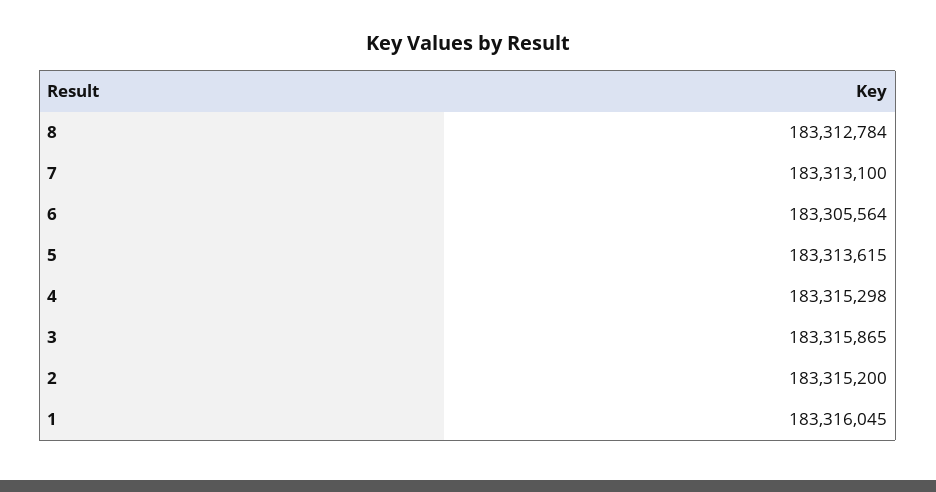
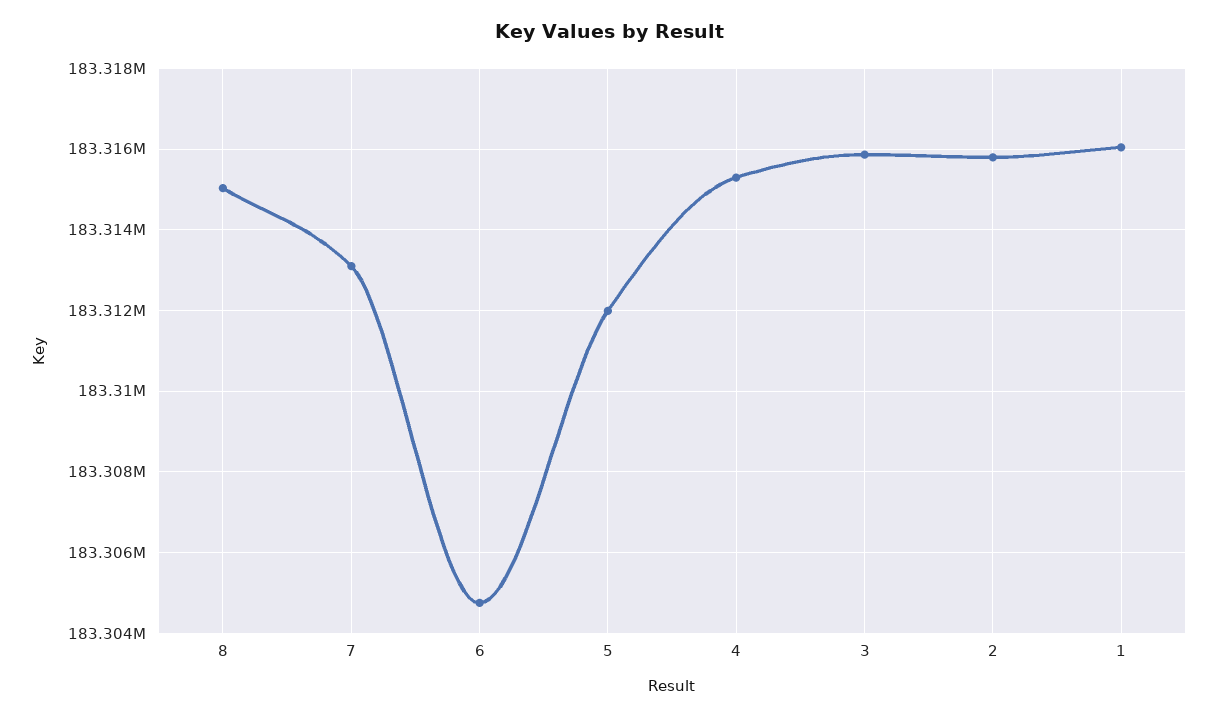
8: 183312784 -> 183315000
6: 183305564 -> 183304800
5: 183313615 -> 183312000
2: 183315200 -> 183315800

